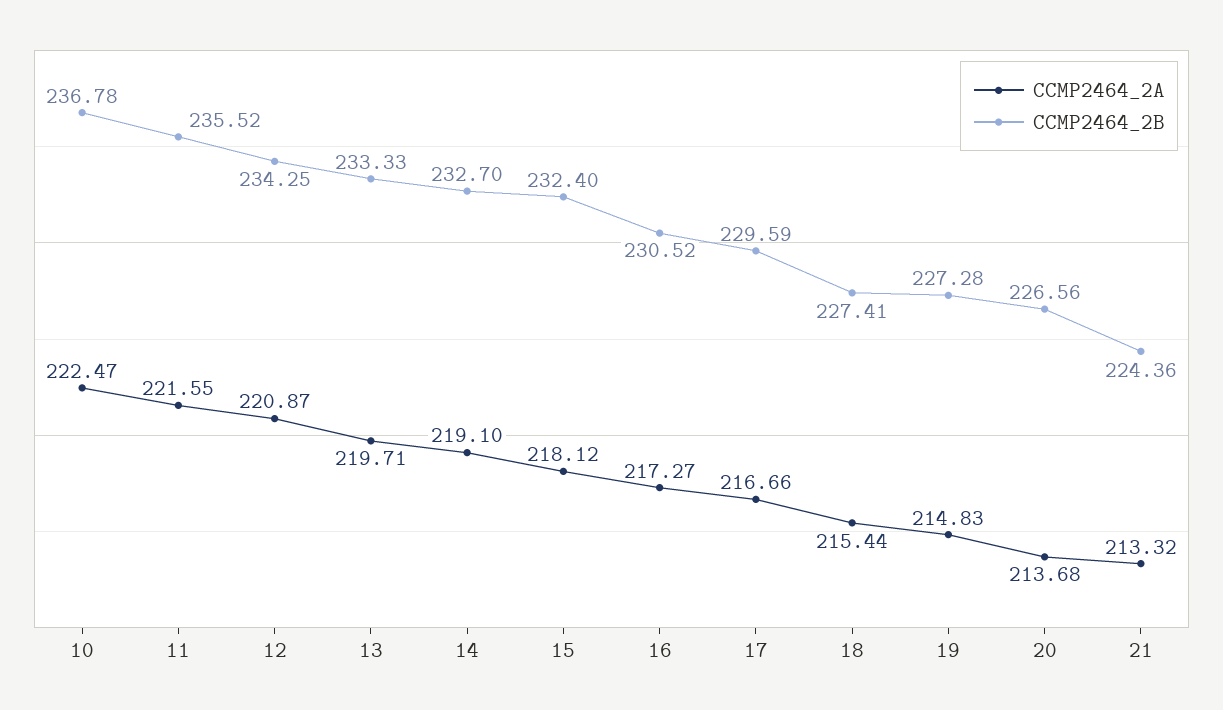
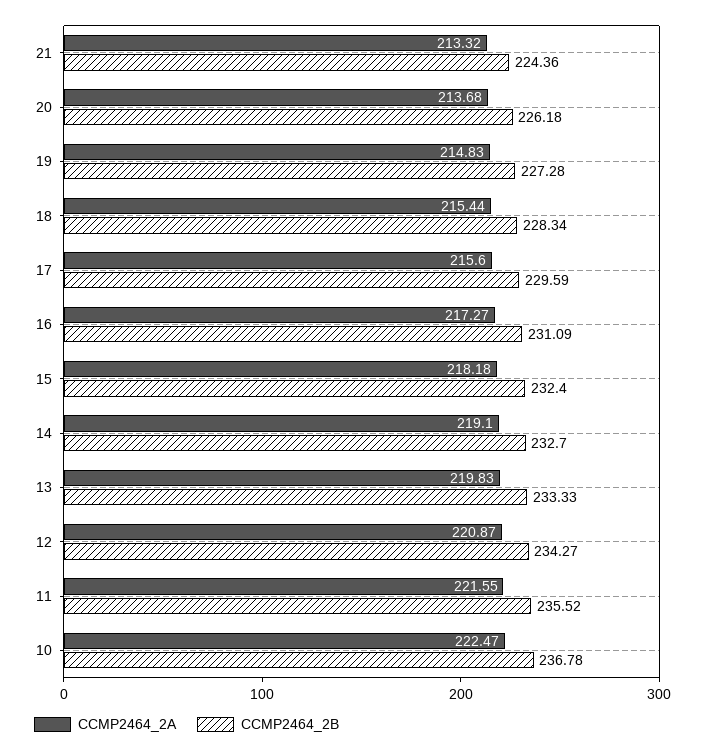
CCMP2464_2B, 12: 234.25 -> 234.27
CCMP2464_2A, 13: 219.71 -> 219.83
CCMP2464_2A, 15: 218.12 -> 218.18
CCMP2464_2B, 16: 230.52 -> 231.09
CCMP2464_2A, 17: 216.66 -> 215.6
CCMP2464_2B, 18: 227.41 -> 228.34
CCMP2464_2B, 20: 226.56 -> 226.18

